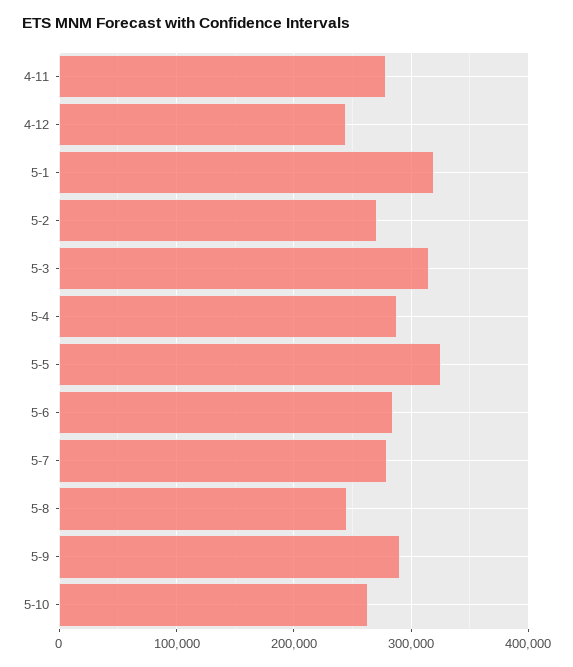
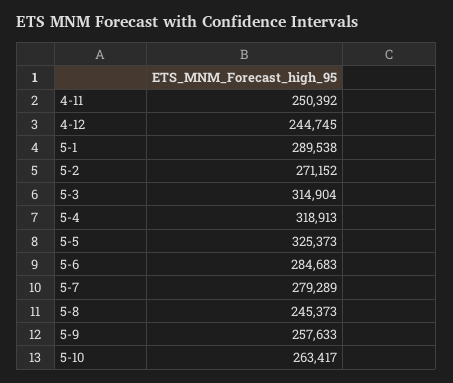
4-11: 280000 -> 250392
5-1: 320000 -> 289538
5-4: 290000 -> 318913
5-9: 290000 -> 257633

